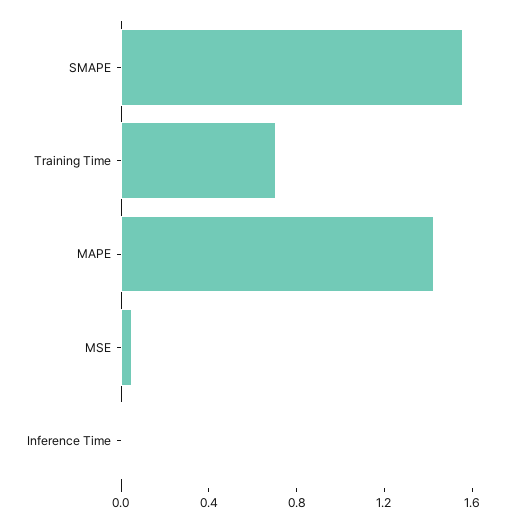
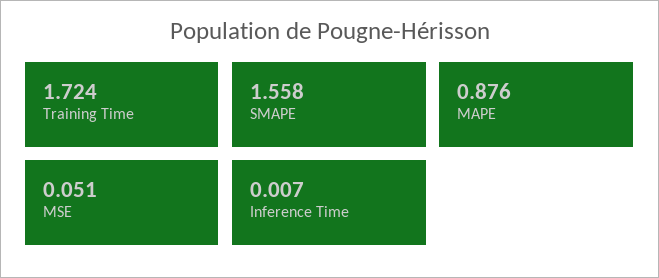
Training Time: 0.7 -> 1.724
MAPE: 1.4 -> 0.876

